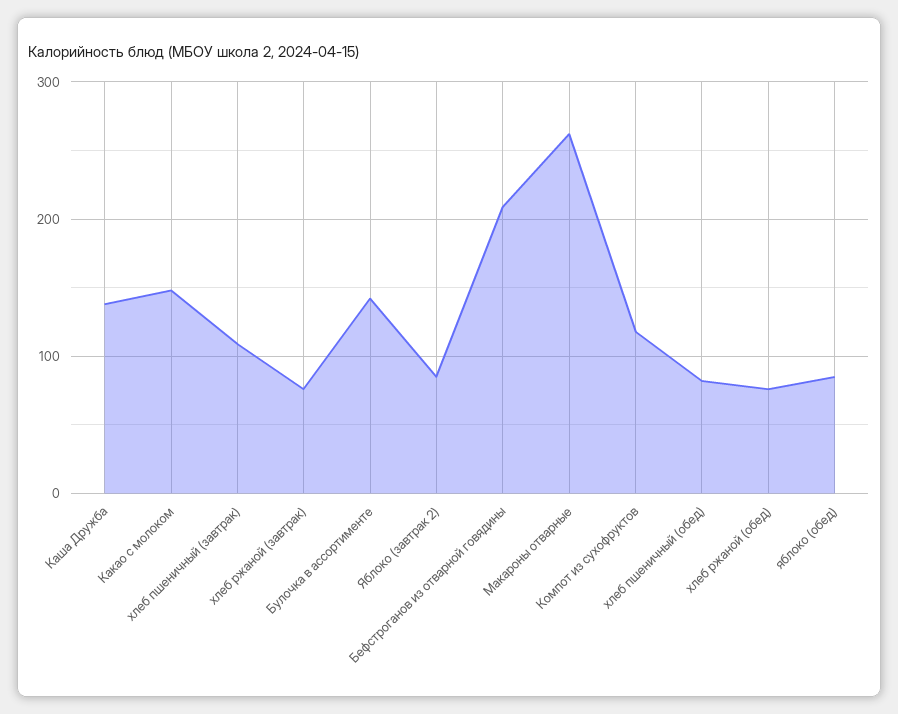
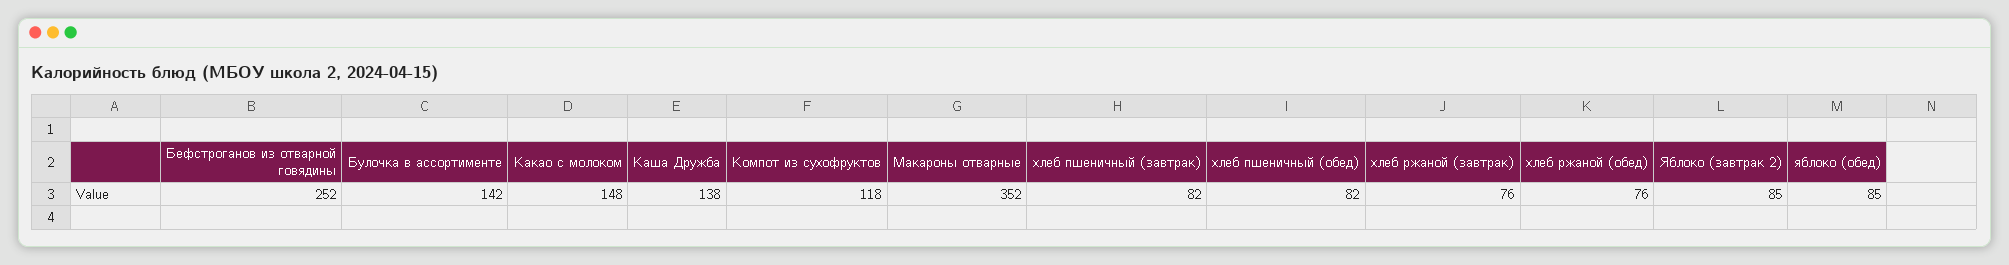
хлеб пшеничный (завтрак): 110 -> 82
Бефстроганов из отварной говядины: 210 -> 252
Макароны отварные: 260 -> 352

